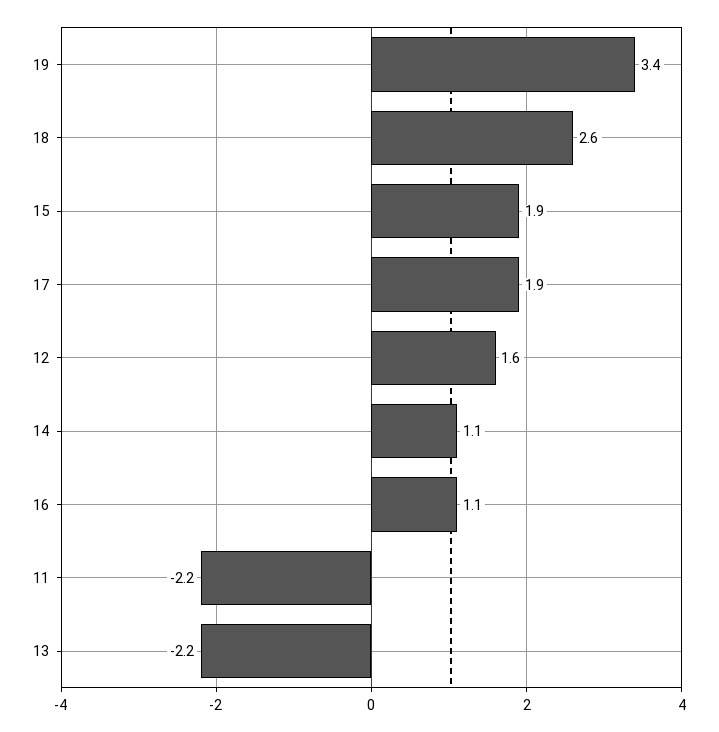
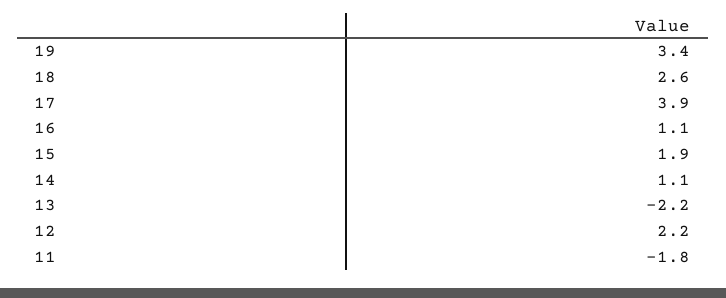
17: 1.9 -> 3.9
12: 1.6 -> 2.2
11: -2.2 -> -1.8

